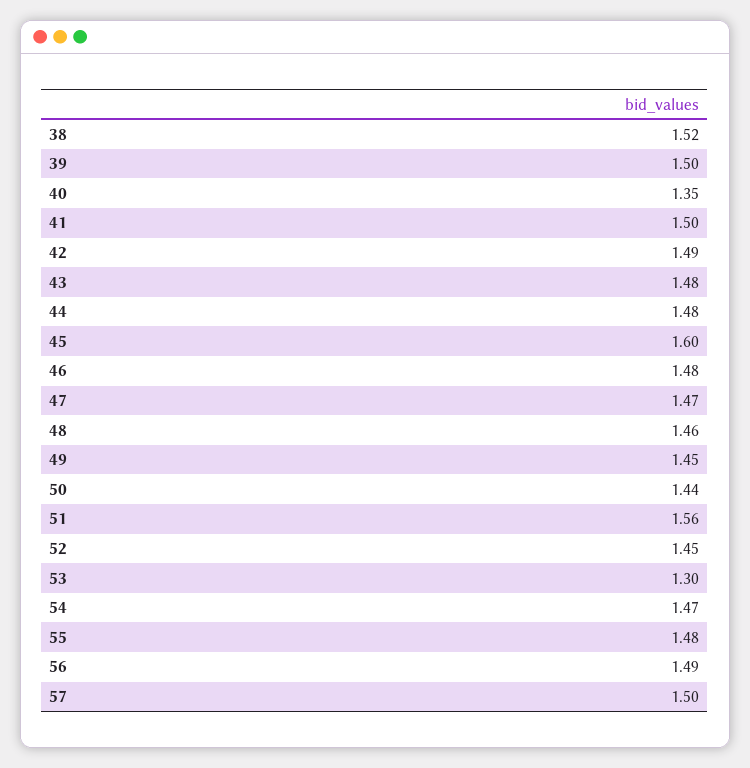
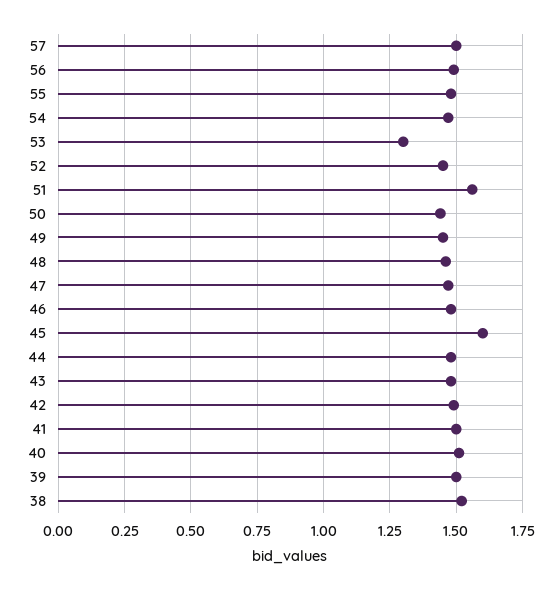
40: 1.35 -> 1.5

